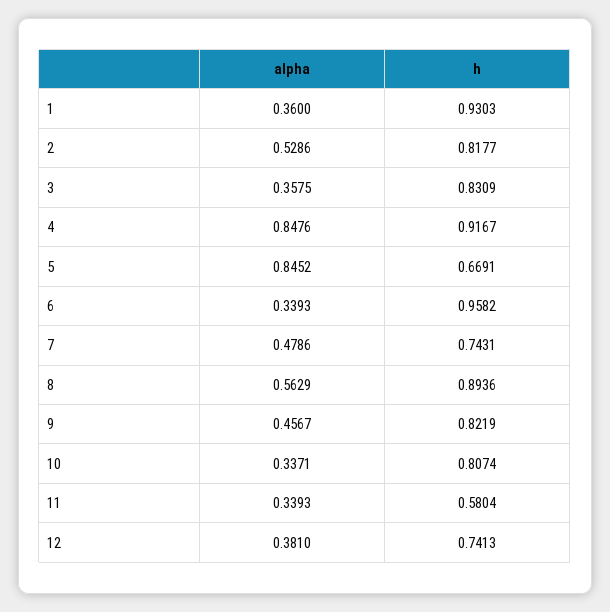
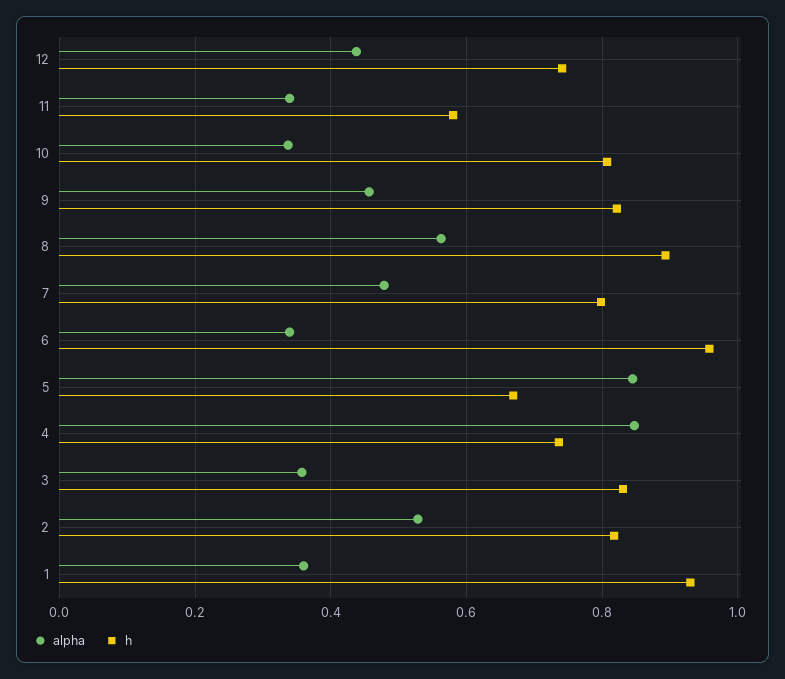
h, 4: 0.9167 -> 0.74
h, 7: 0.7431 -> 0.8
alpha, 12: 0.381 -> 0.44

